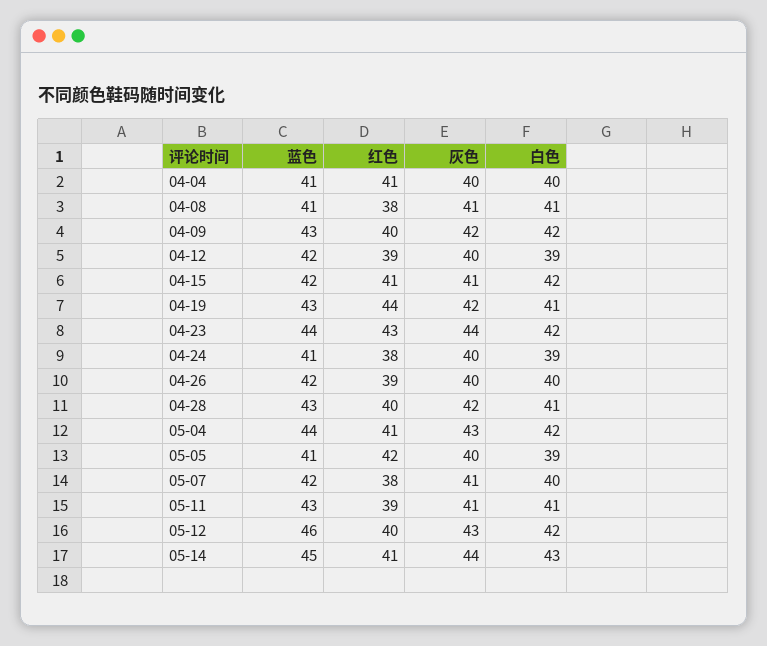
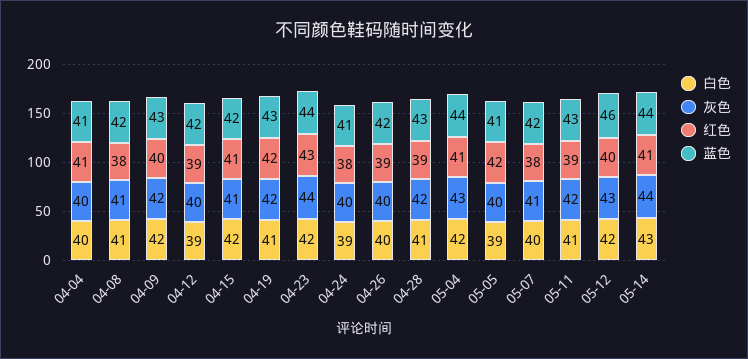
蓝色, 04-08: 41 -> 42
红色, 04-19: 44 -> 42
红色, 04-28: 40 -> 39
灰色, 05-11: 41 -> 42
蓝色, 05-14: 45 -> 44

